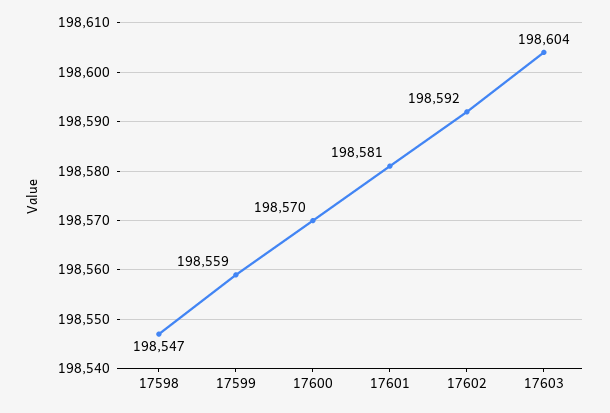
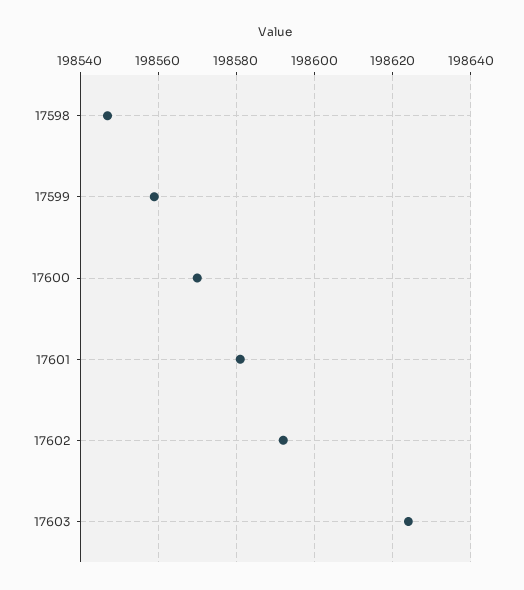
17603: 198604 -> 198625

